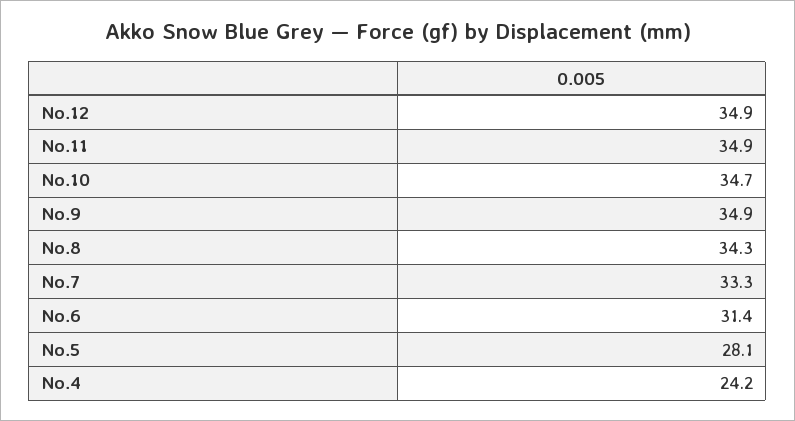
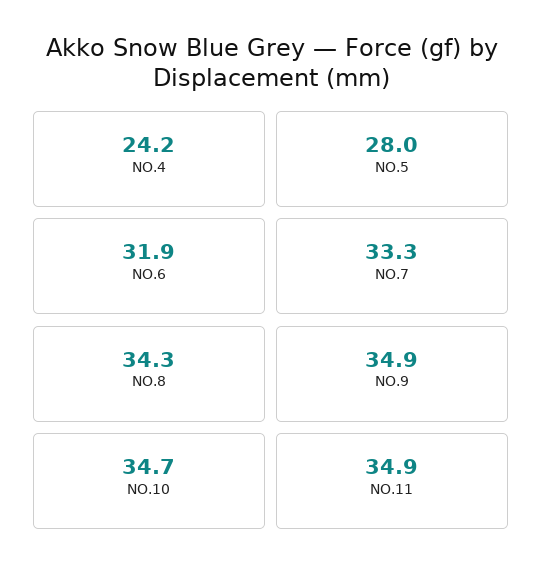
No.12: 34.9 -> none
No.6: 31.4 -> 31.9
No.5: 28.1 -> 28

